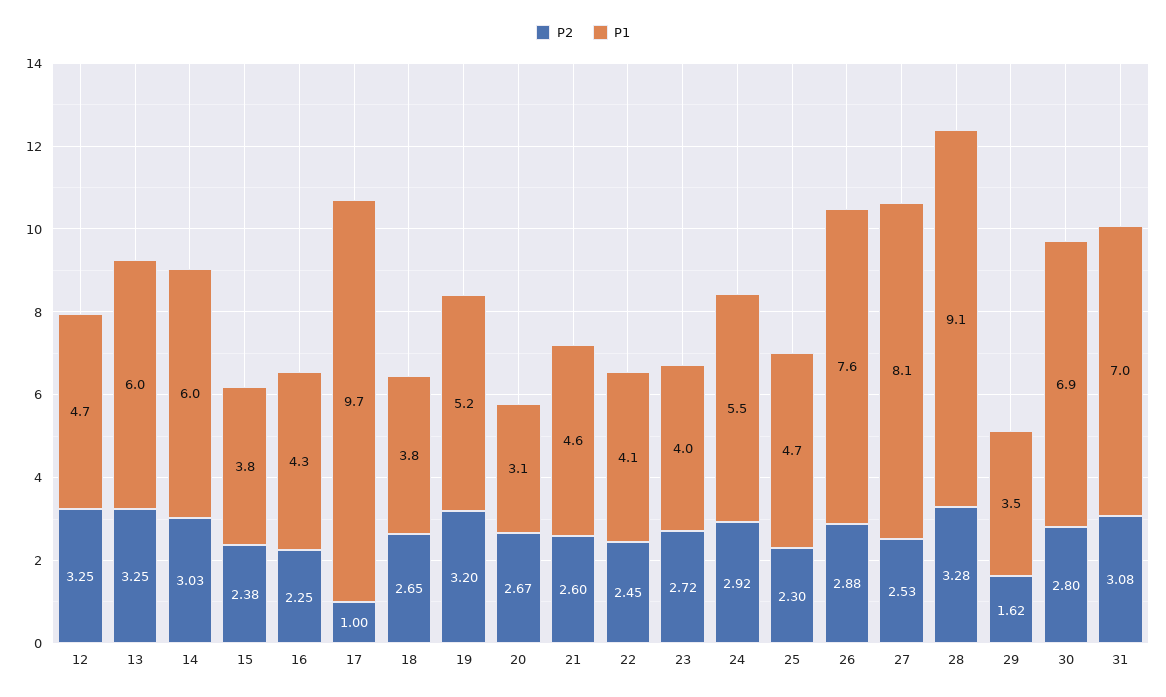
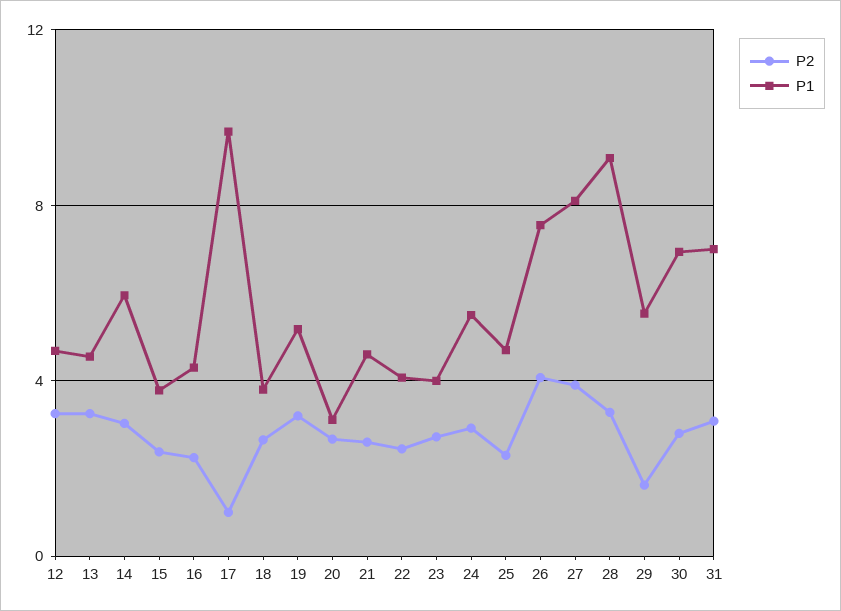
P1, 13: 6 -> 4.5
P2, 26: 2.88 -> 4
P2, 27: 2.53 -> 4
P1, 29: 3.5 -> 5.5

